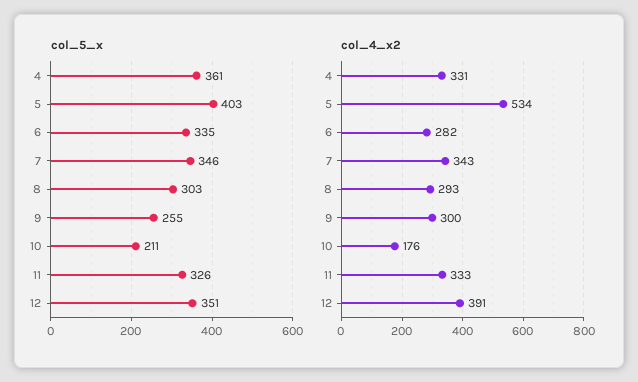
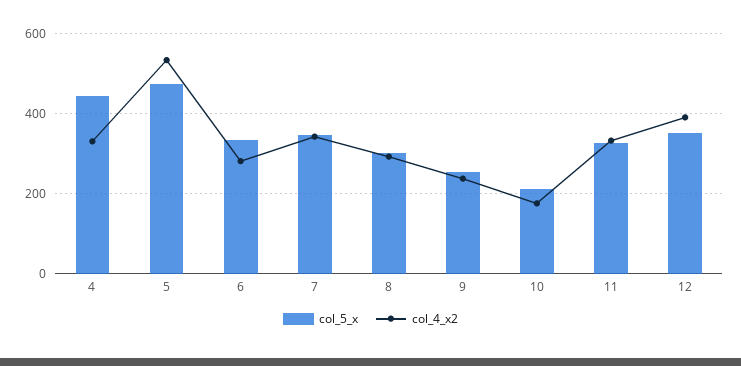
col_5_x, 4: 361 -> 440
col_5_x, 5: 403 -> 480
col_4_x2, 9: 300 -> 240

